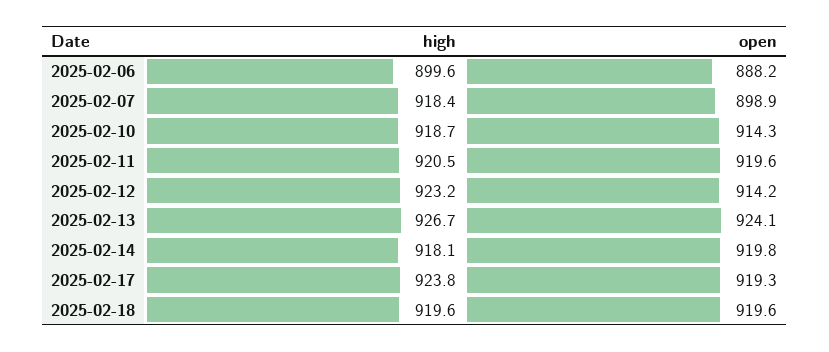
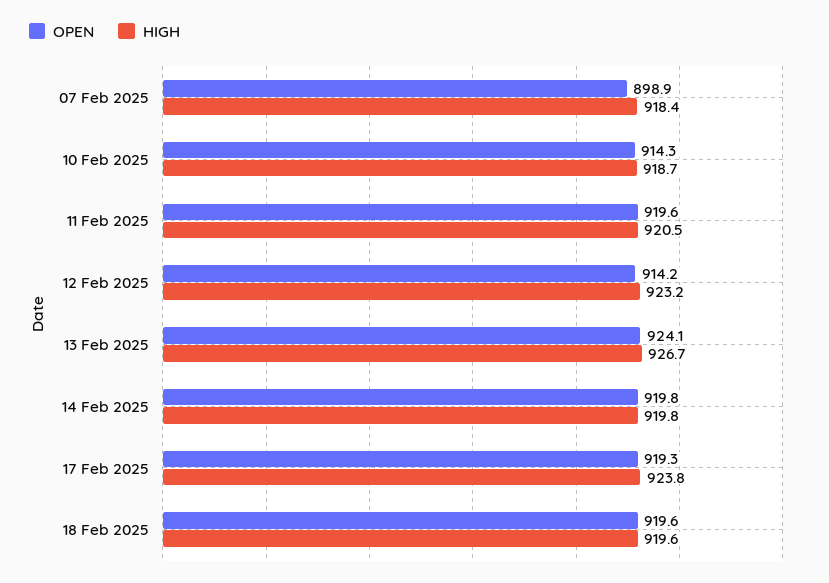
high, 2025-02-06: 899.6 -> none
open, 2025-02-06: 888.2 -> none
high, 2025-02-14: 918.1 -> 919.8

